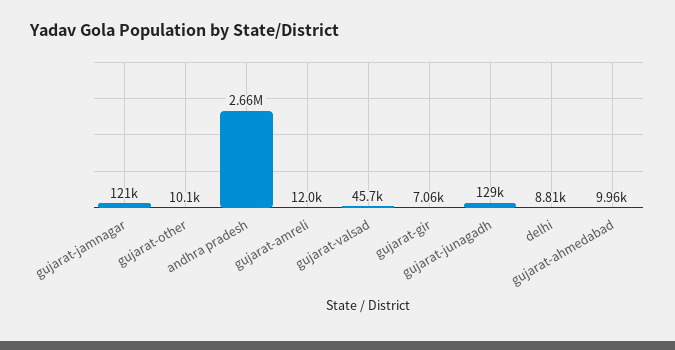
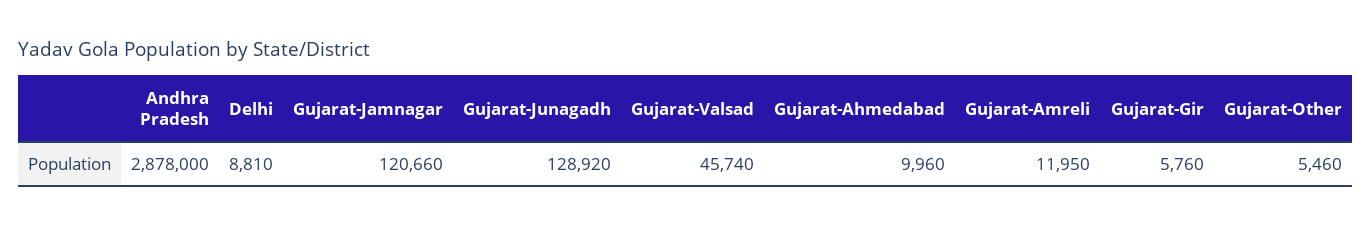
gujarat-other: 10100 -> 5460
andhra pradesh: 2660000 -> 2878000
gujarat-gir: 7060 -> 5760

